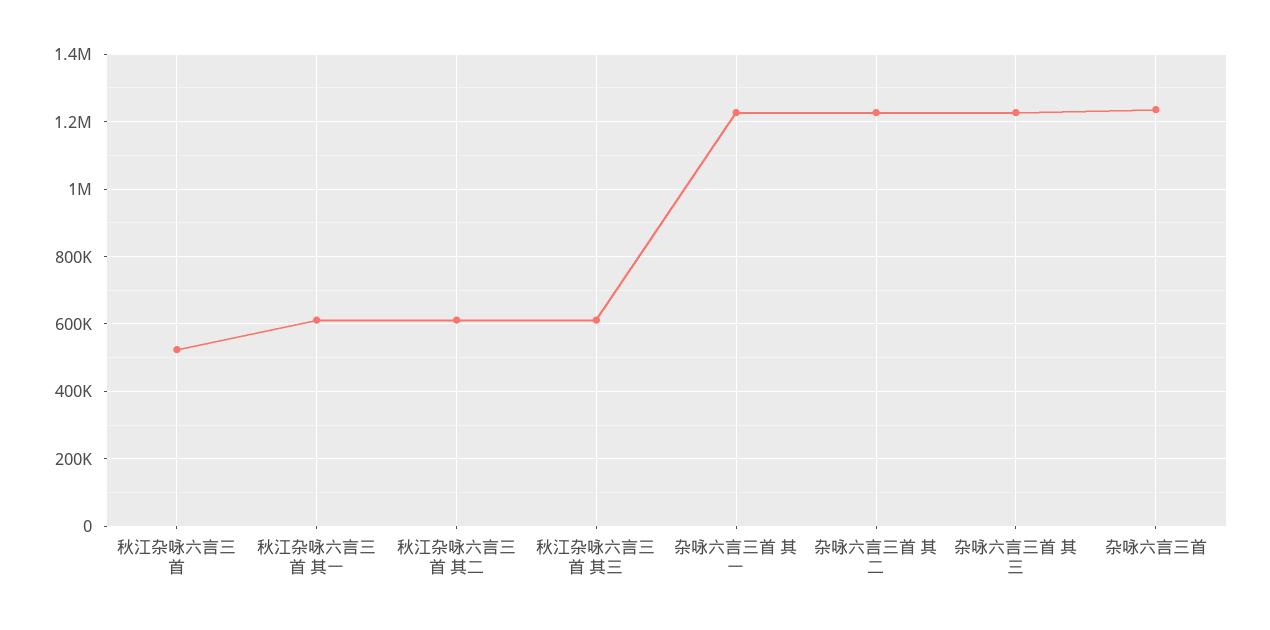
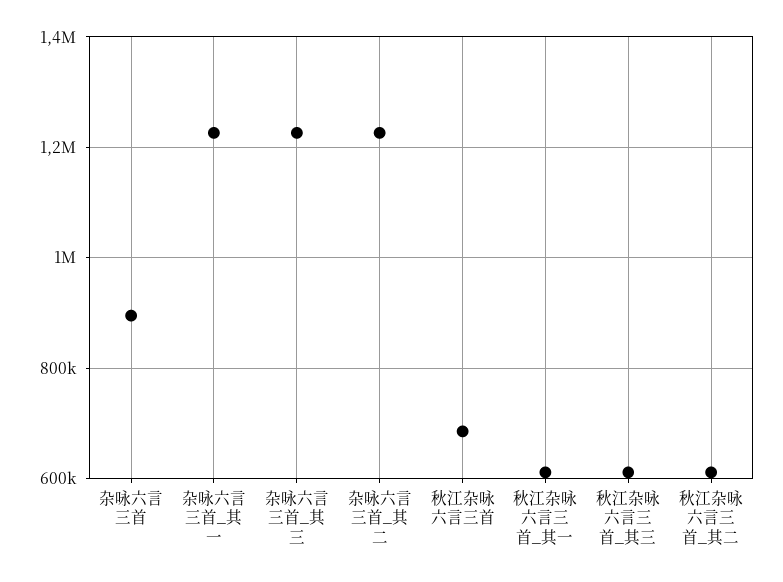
秋江杂咏六言三首: 520000 -> 680000
杂咏六言三首: 1240000 -> 900000

